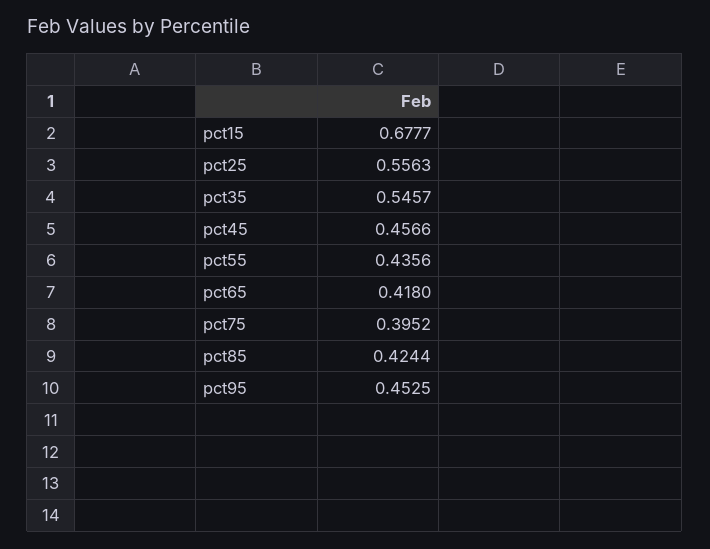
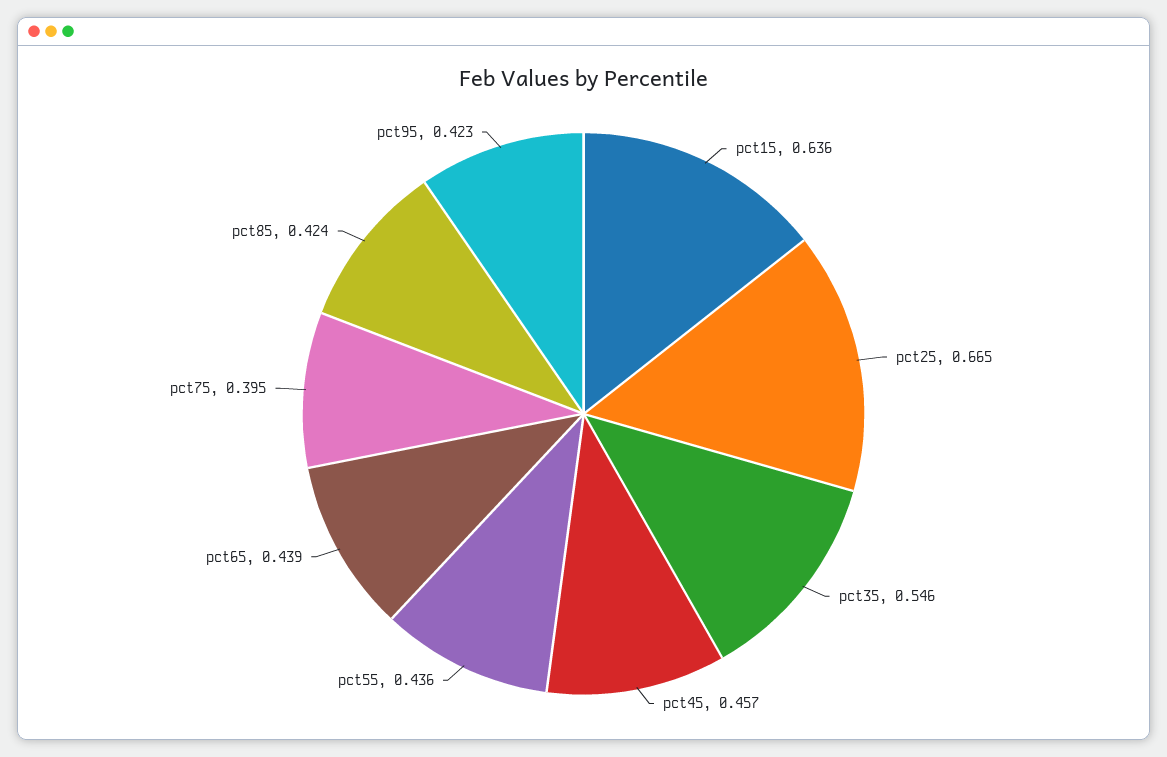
pct15: 0.6777 -> 0.636
pct25: 0.5563 -> 0.665
pct65: 0.418 -> 0.439
pct95: 0.4525 -> 0.423

